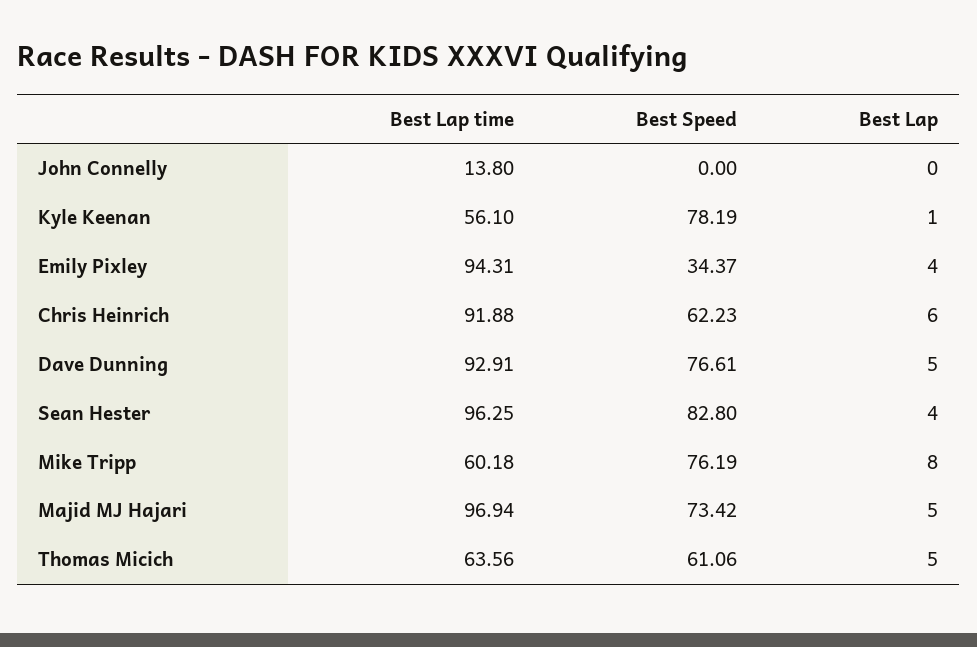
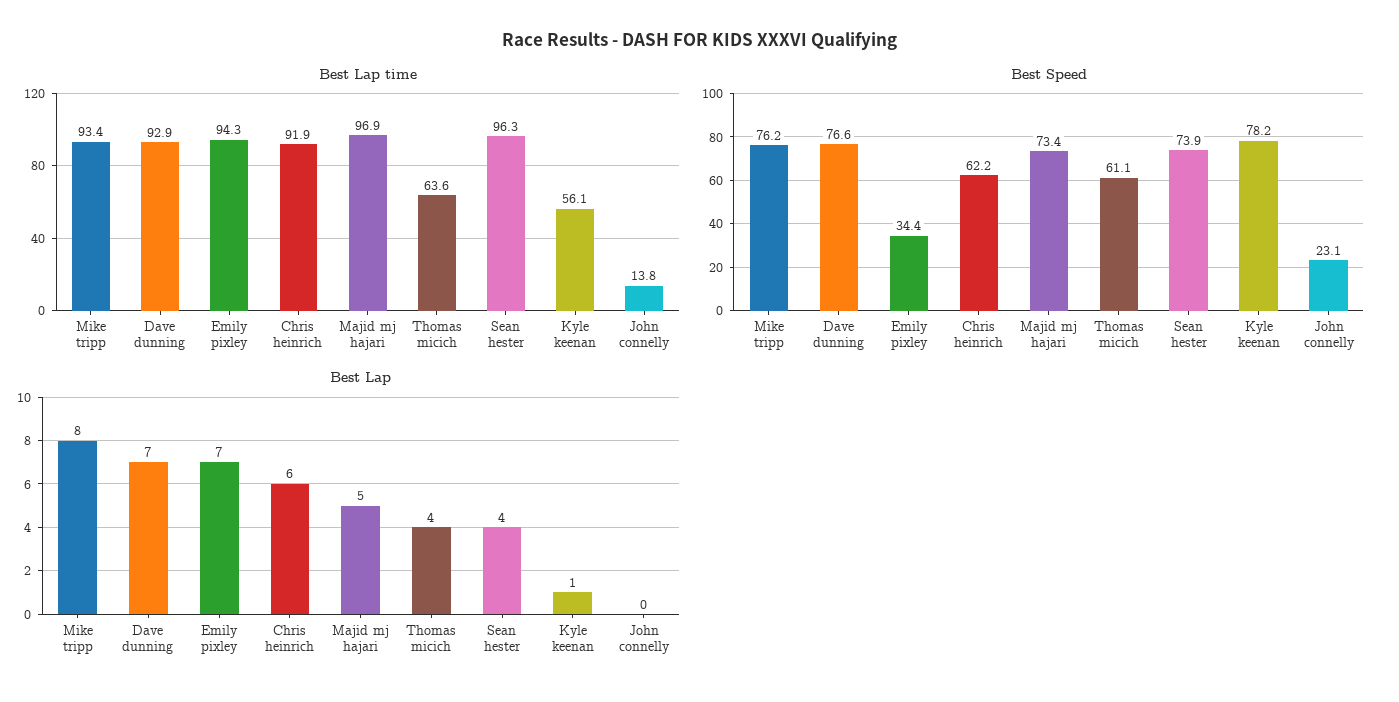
Best Speed, John Connelly: 0 -> 23.1
Best Lap, Emily Pixley: 4 -> 7
Best Lap, Dave Dunning: 5 -> 7
Best Speed, Sean Hester: 82.8 -> 73.9
Best Lap time, Mike Tripp: 60.18 -> 93.4
Best Lap, Thomas Micich: 5 -> 4

